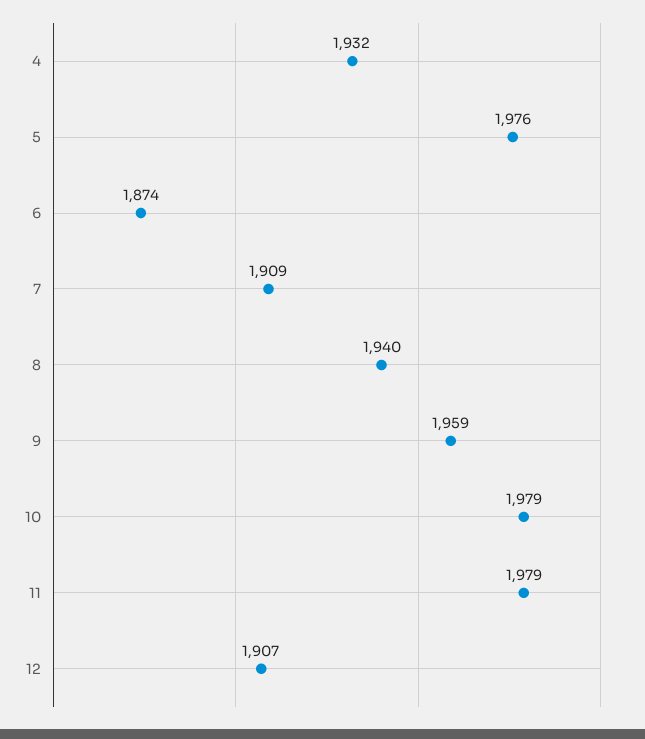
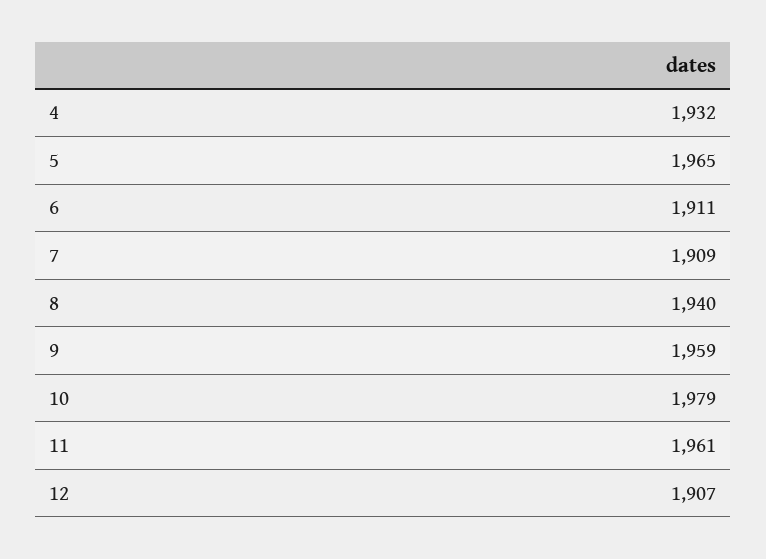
5: 1976 -> 1965
6: 1874 -> 1911
11: 1979 -> 1961

